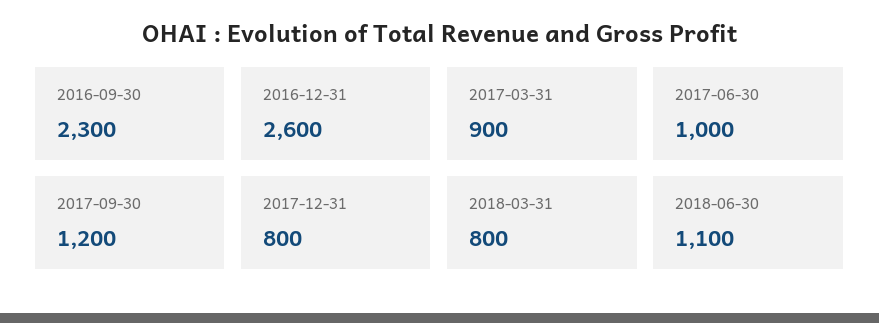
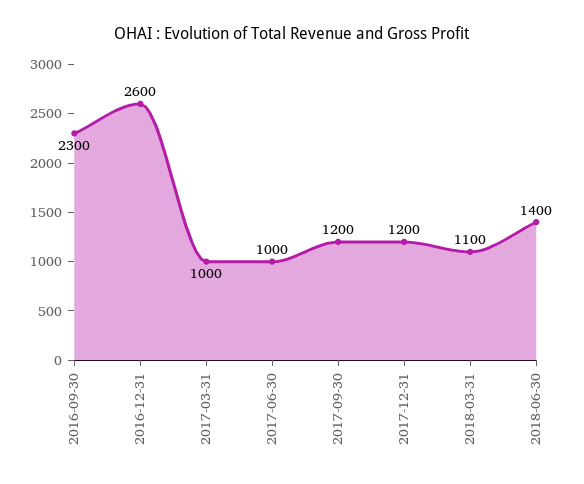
2017-03-31: 900 -> 1000
2017-12-31: 800 -> 1200
2018-03-31: 800 -> 1100
2018-06-30: 1100 -> 1400

